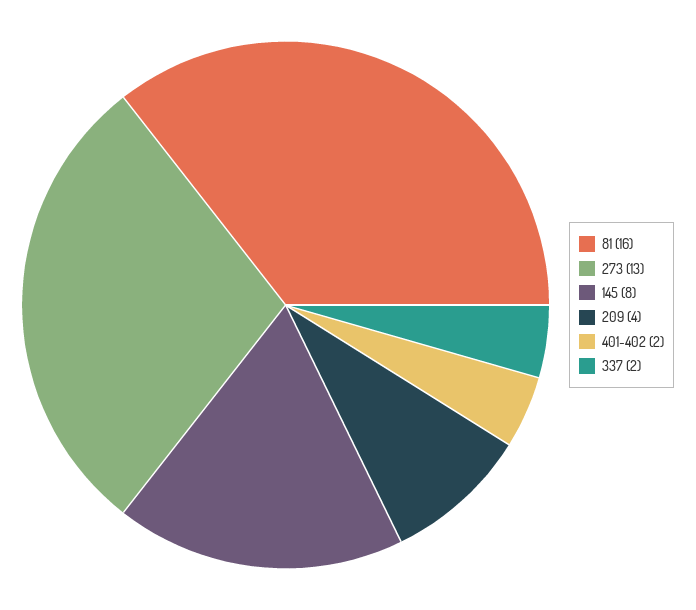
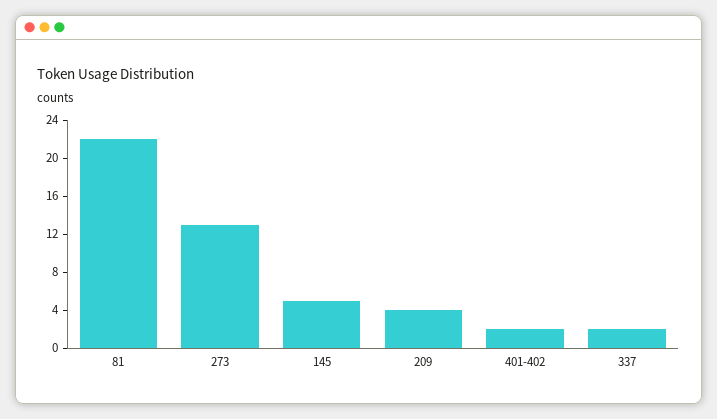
81: 16 -> 22
145: 8 -> 5

